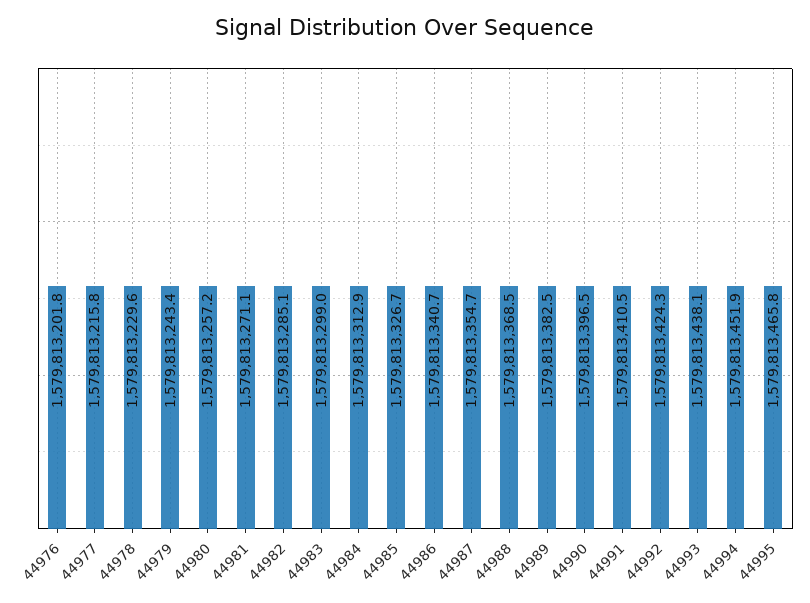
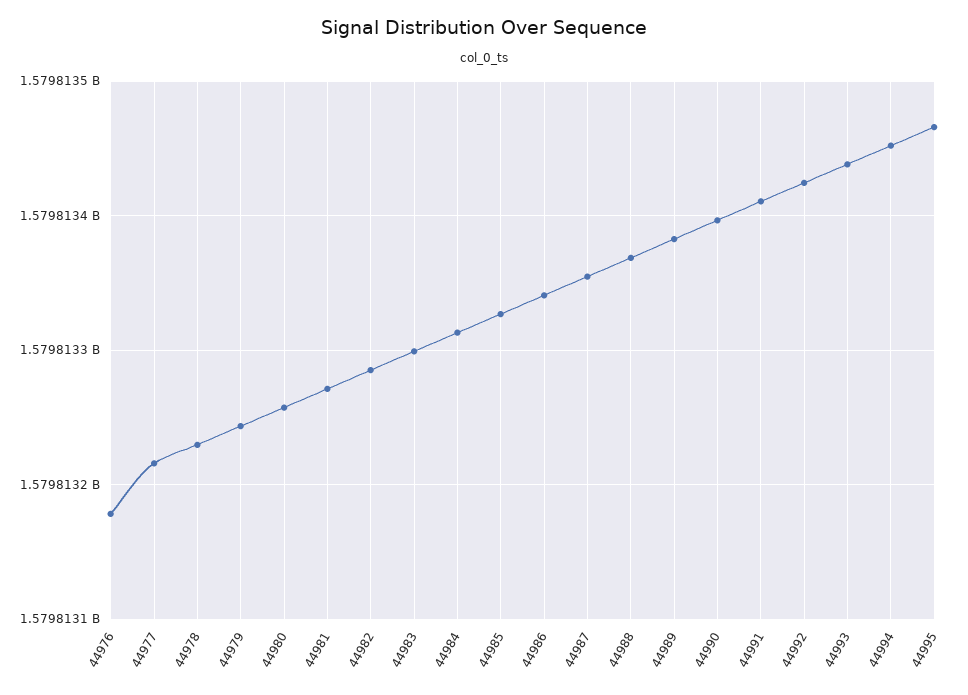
44976: 1579813201.8 -> 1579813180

